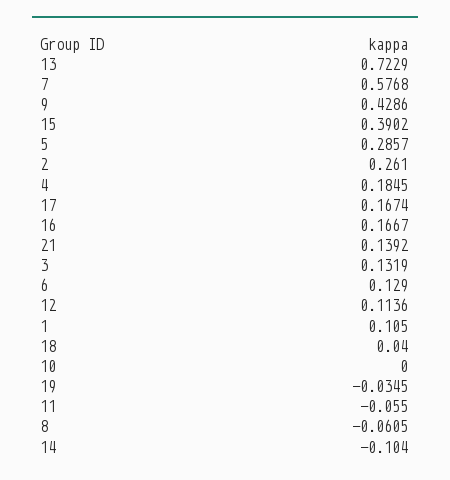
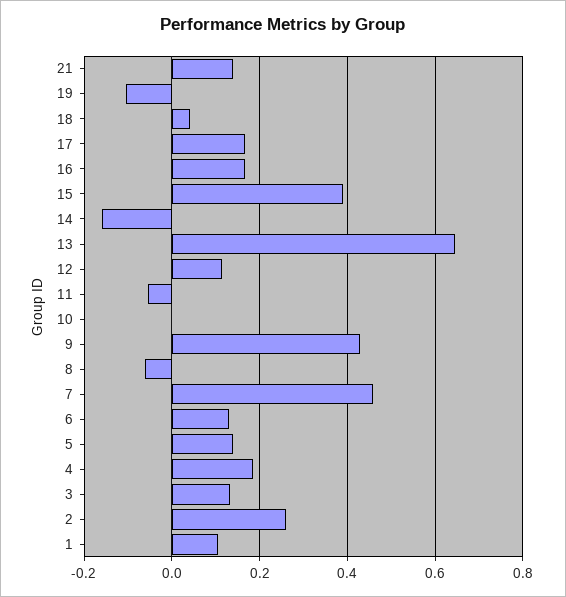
13: 0.7229 -> 0.64
7: 0.5768 -> 0.46
5: 0.2857 -> 0.14
19: -0.0345 -> -0.1
14: -0.104 -> -0.16

